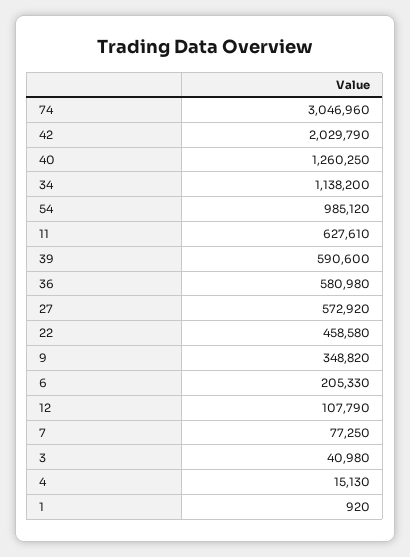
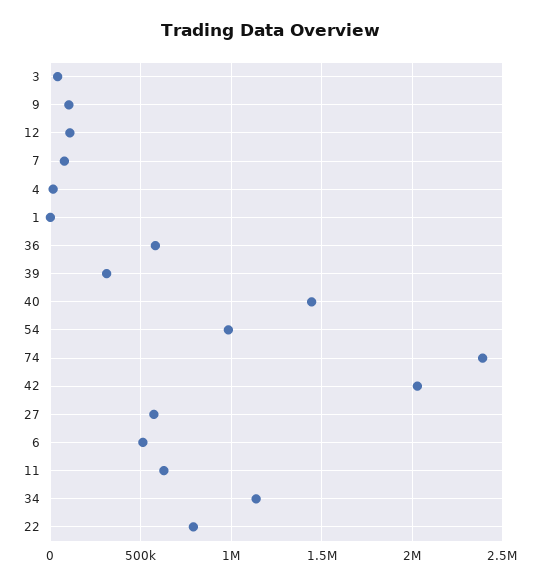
74: 3046960 -> 2400000
40: 1260250 -> 1450000
39: 590600 -> 300000
22: 458580 -> 800000
9: 348820 -> 100000
6: 205330 -> 500000

